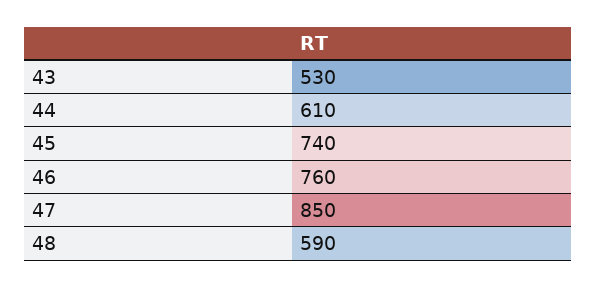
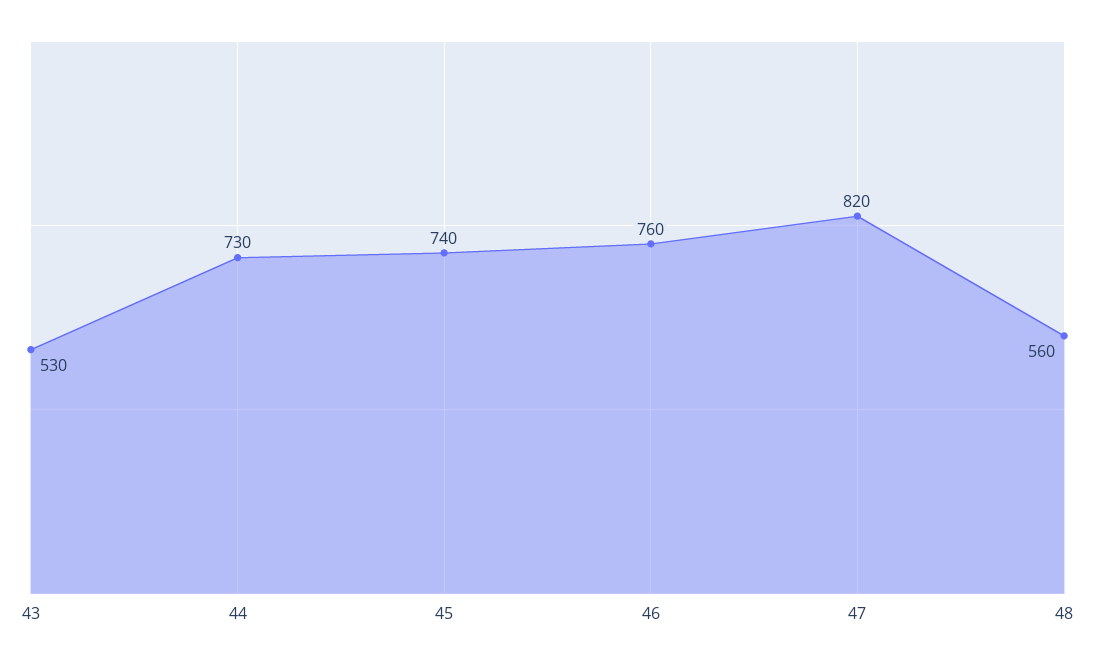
44: 610 -> 730
47: 850 -> 820
48: 590 -> 560

